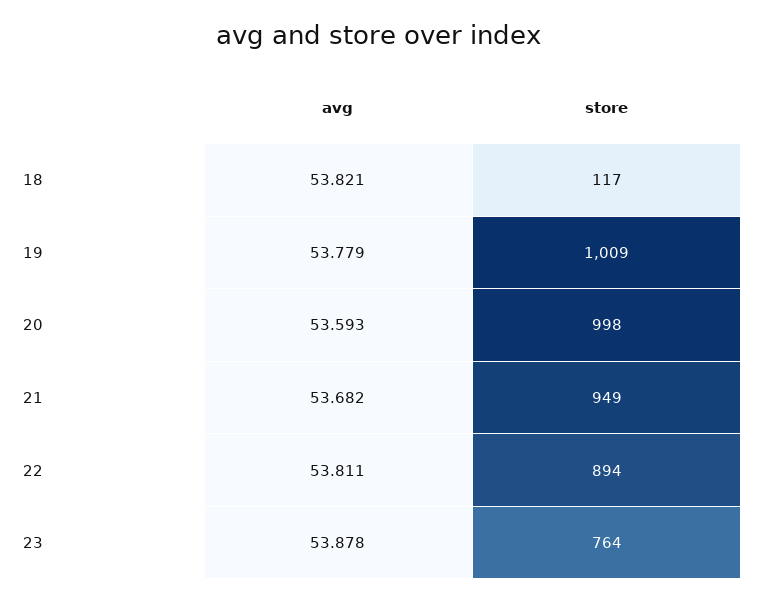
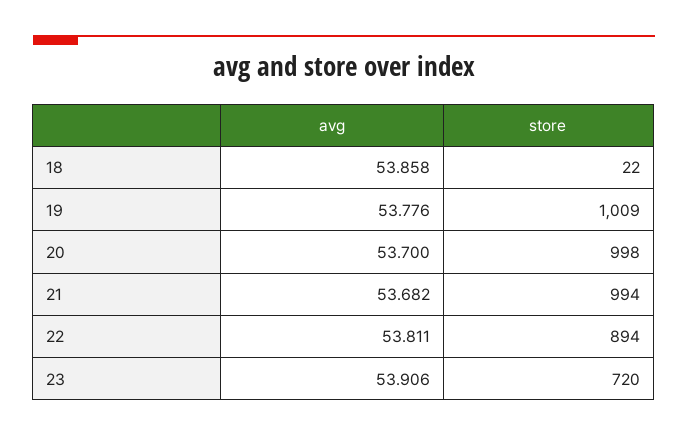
avg, 18: 53.821 -> 53.858
store, 18: 117 -> 22
avg, 19: 53.779 -> 53.776
avg, 20: 53.593 -> 53.7
store, 21: 949 -> 994
avg, 23: 53.878 -> 53.906
store, 23: 764 -> 720

